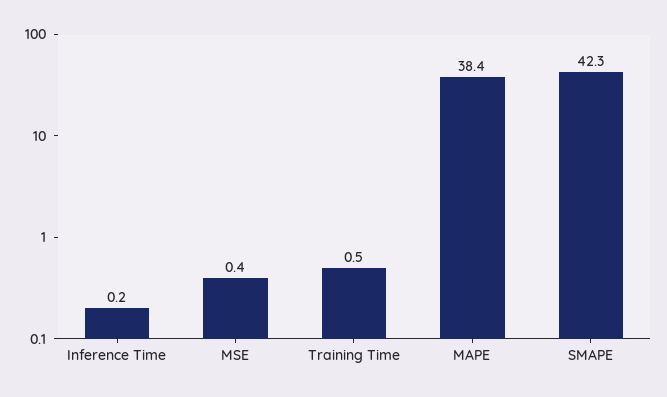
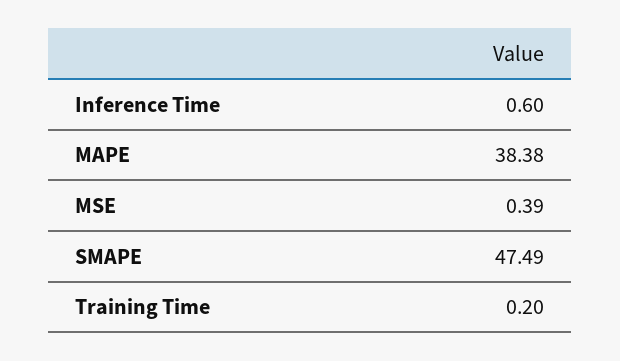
Inference Time: 0.2 -> 0.6
Training Time: 0.5 -> 0.2
SMAPE: 42.3 -> 47.49

